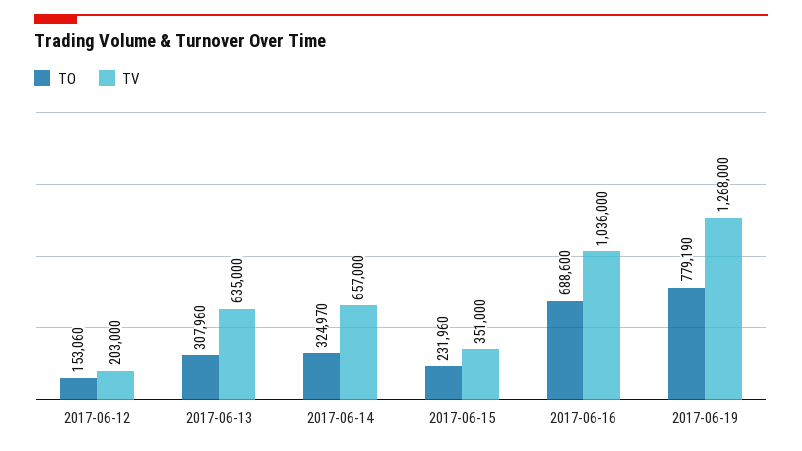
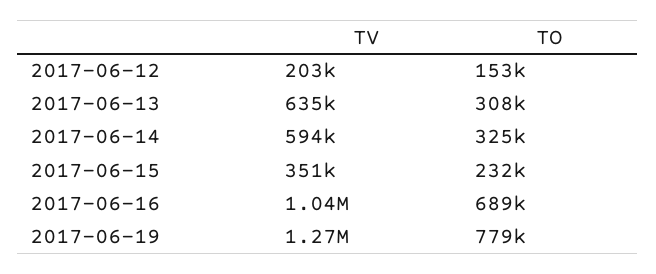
TV, 2017-06-14: 657000 -> 594000

